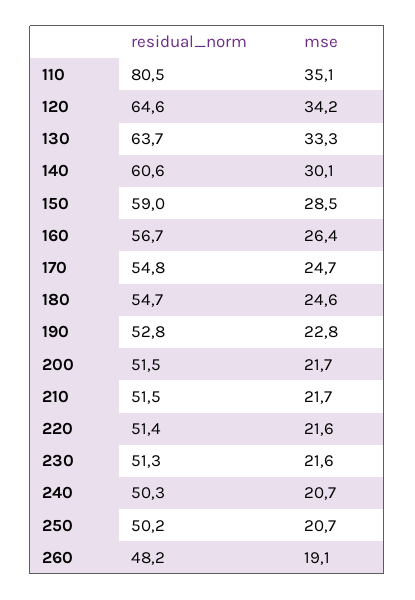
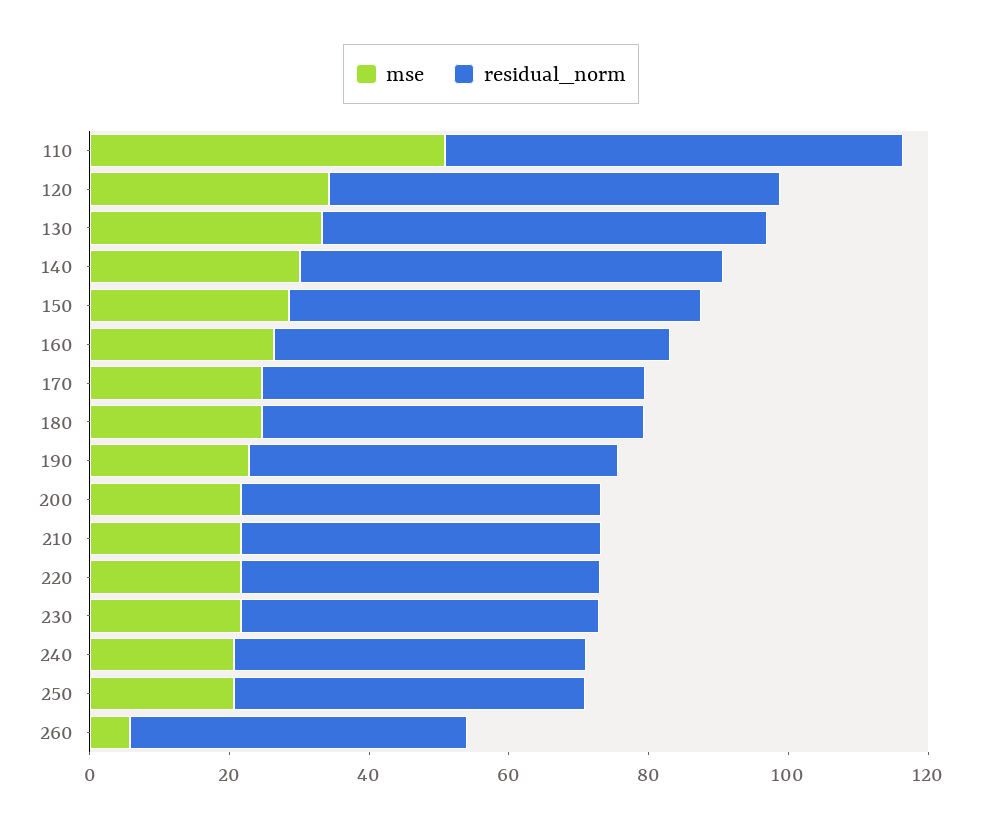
residual_norm, 110: 80.5 -> 65
mse, 110: 35.1 -> 50
mse, 260: 19.1 -> 5

